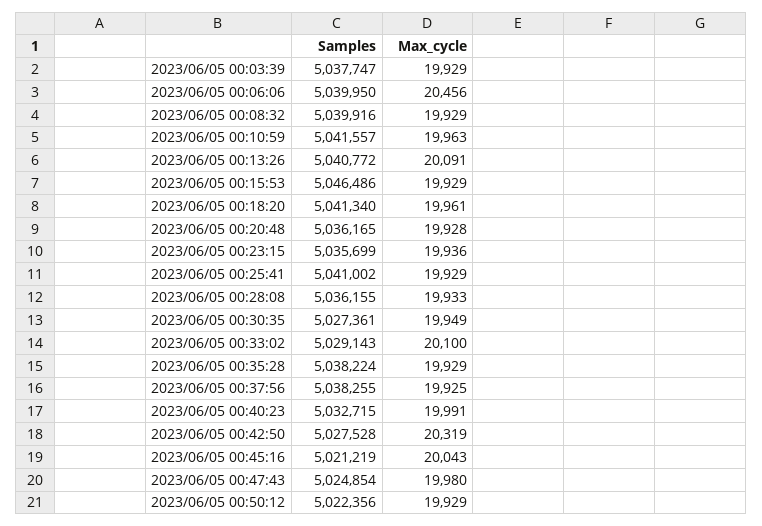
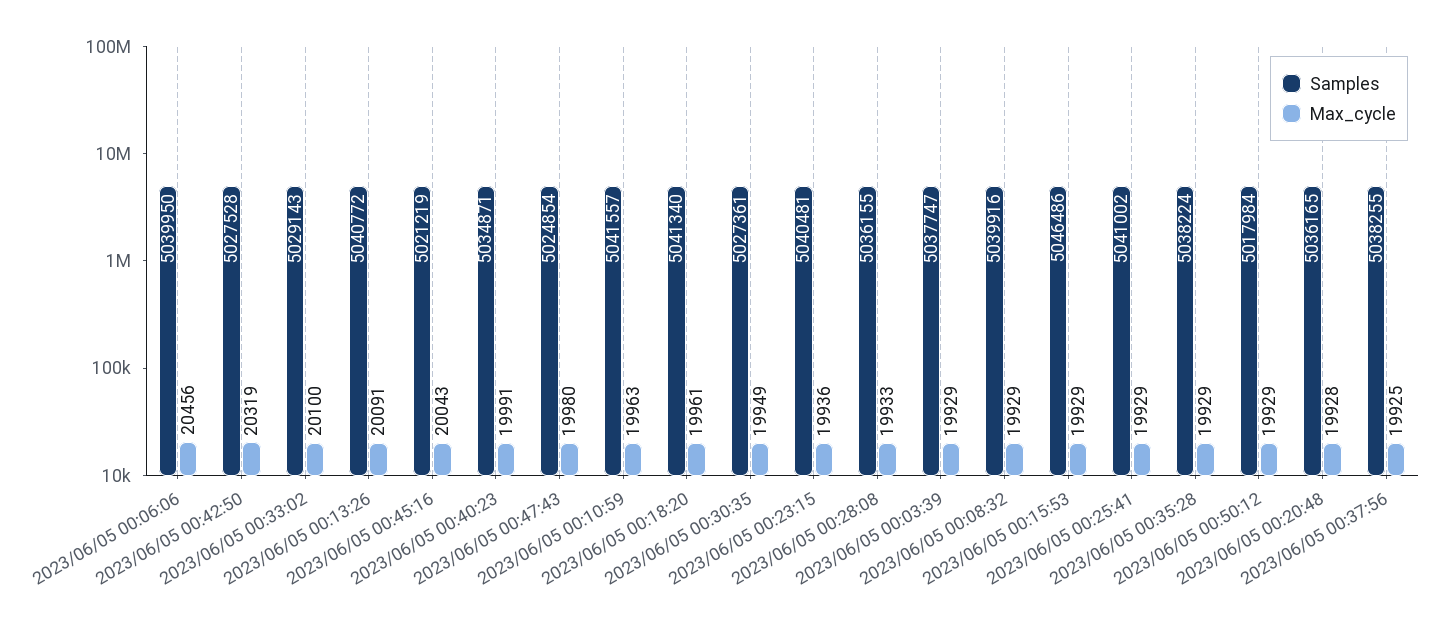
Samples, 2023/06/05 00:23:15: 5035699 -> 5040481
Samples, 2023/06/05 00:40:23: 5032715 -> 5034871
Samples, 2023/06/05 00:50:12: 5022356 -> 5017984

